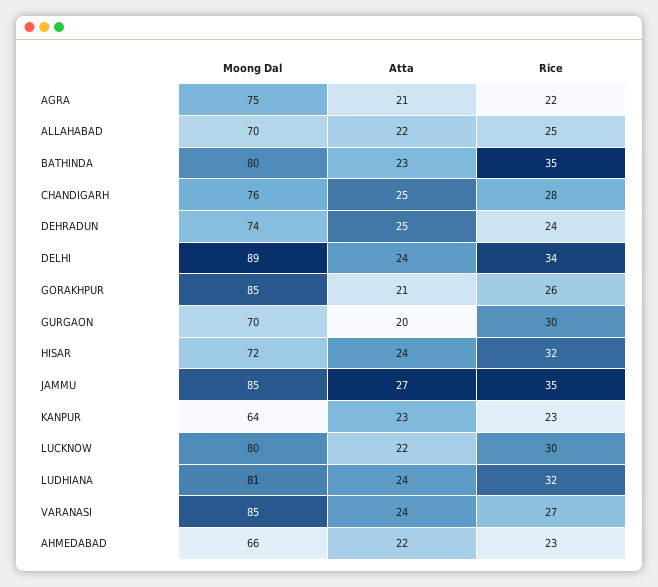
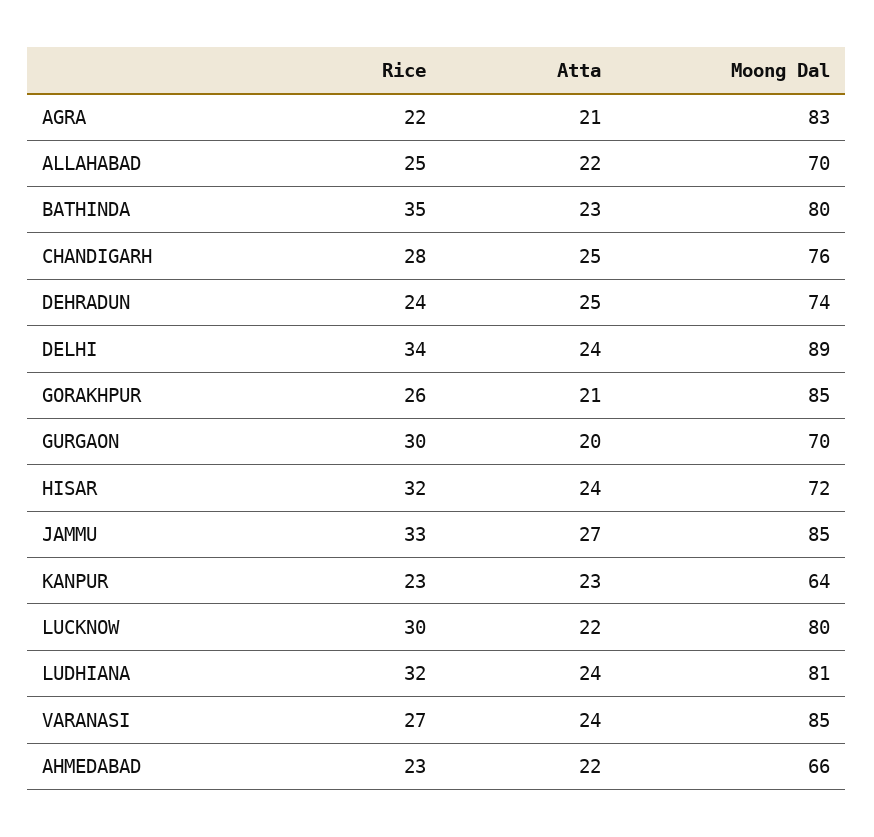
Moong Dal, AGRA: 75 -> 83
Rice, JAMMU: 35 -> 33

